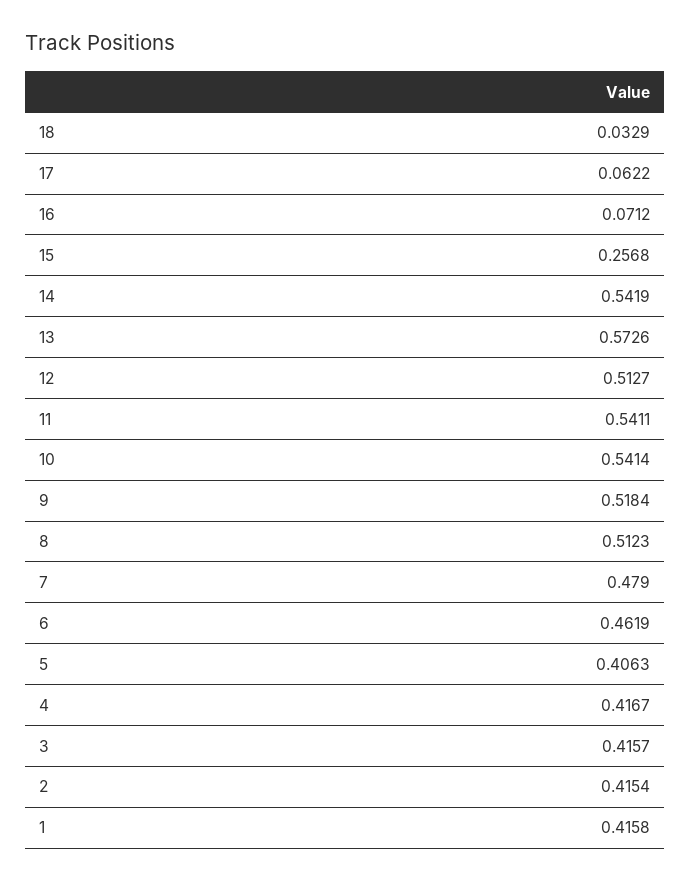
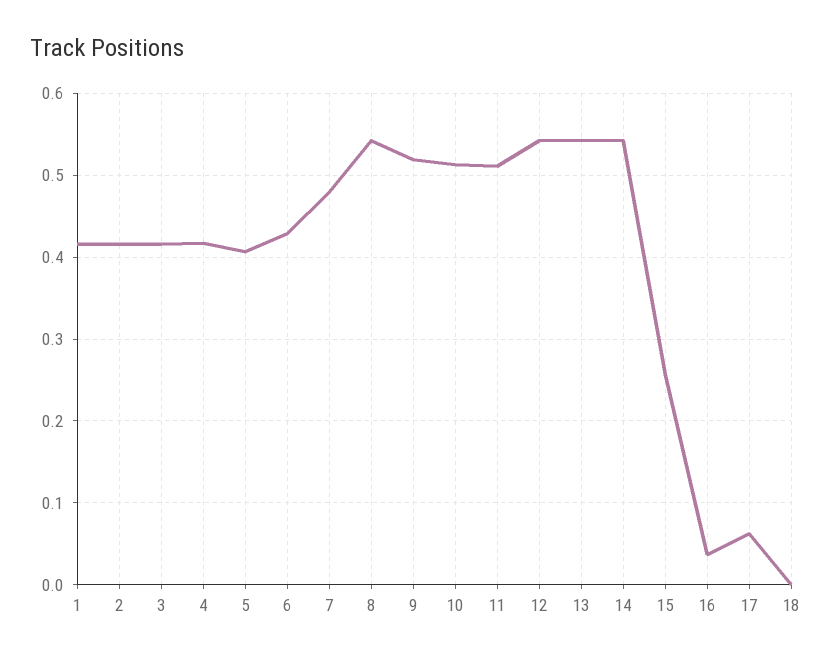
18: 0.0329 -> 0
16: 0.0712 -> 0.04
13: 0.5726 -> 0.54
12: 0.5127 -> 0.54
11: 0.5411 -> 0.51
10: 0.5414 -> 0.51
8: 0.5123 -> 0.54
6: 0.4619 -> 0.43

